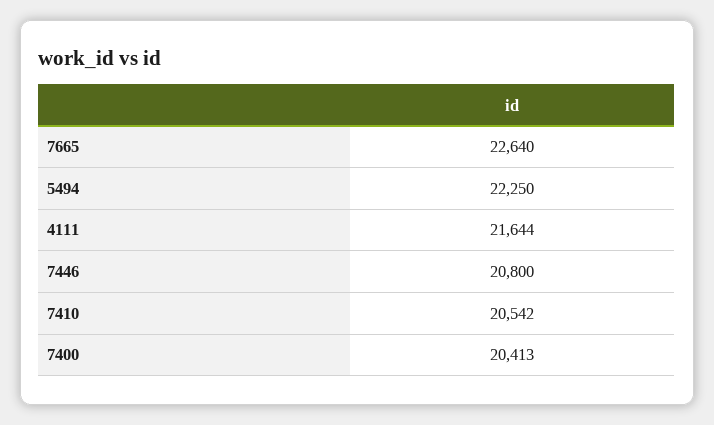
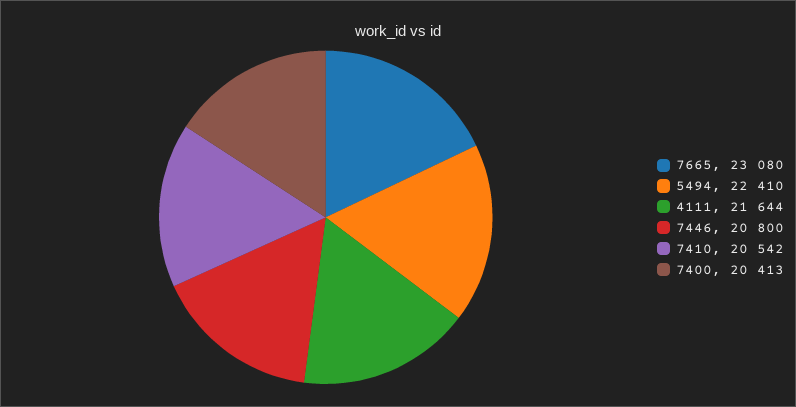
7665: 22640 -> 23080
5494: 22250 -> 22410

